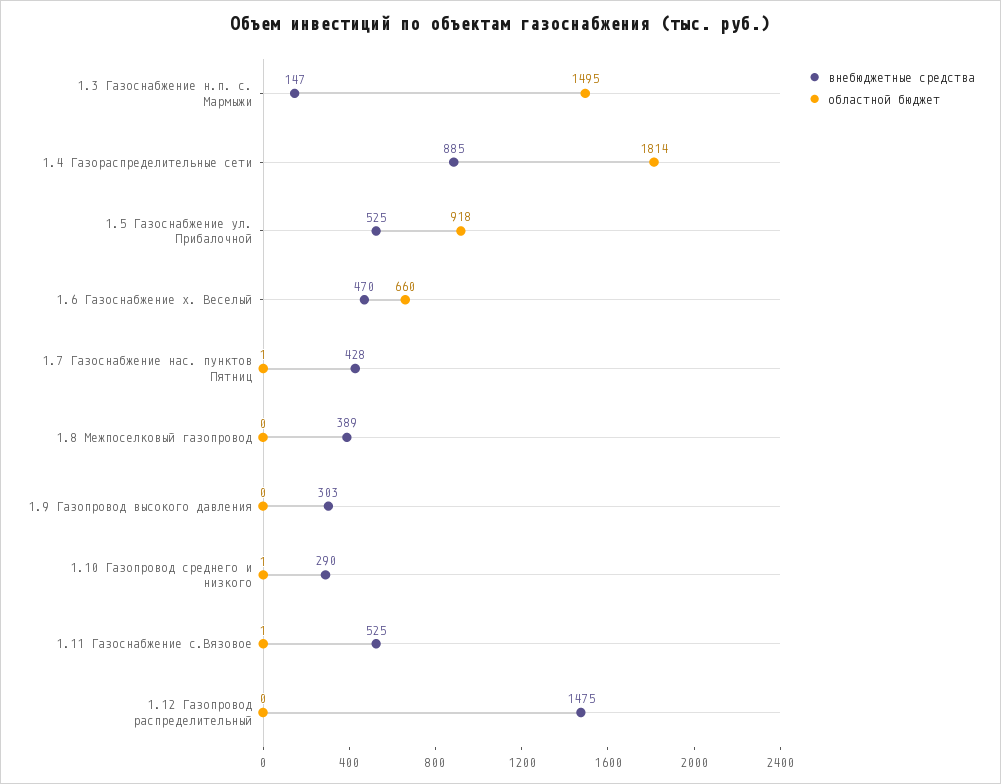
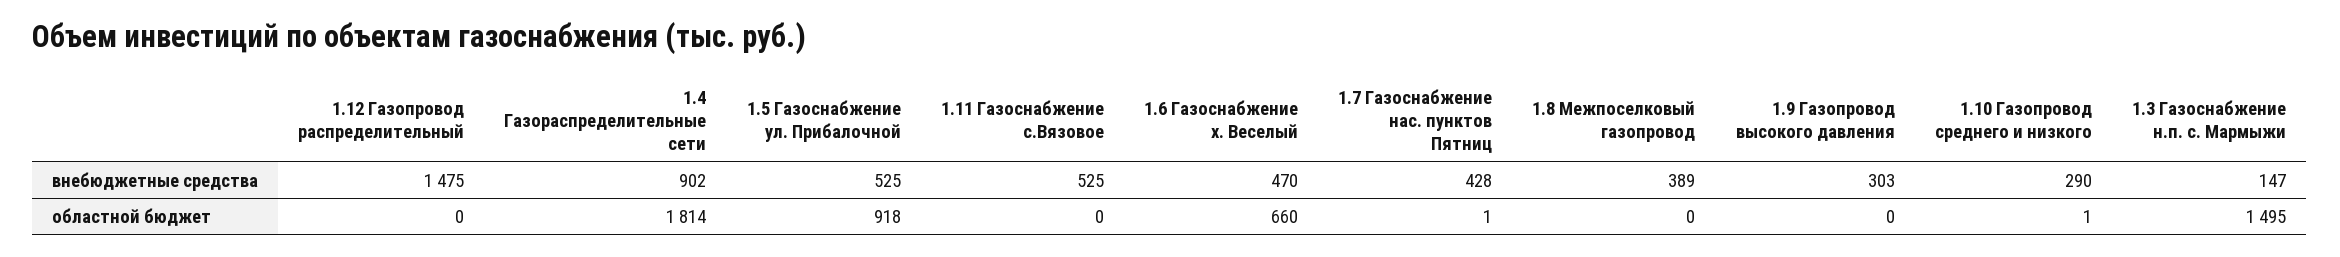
внебюджетные средства, 1.4 Газораспределительные сети: 885 -> 902
областной бюджет, 1.11 Газоснабжение с.Вязовое: 1 -> 0

